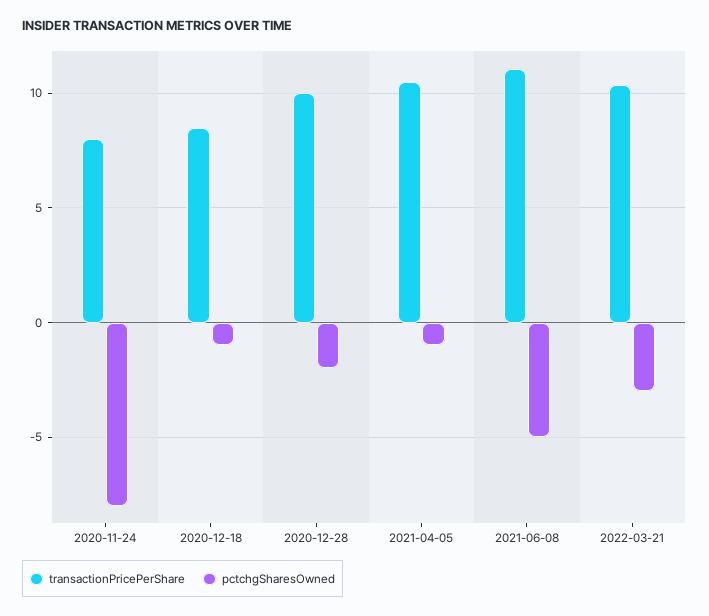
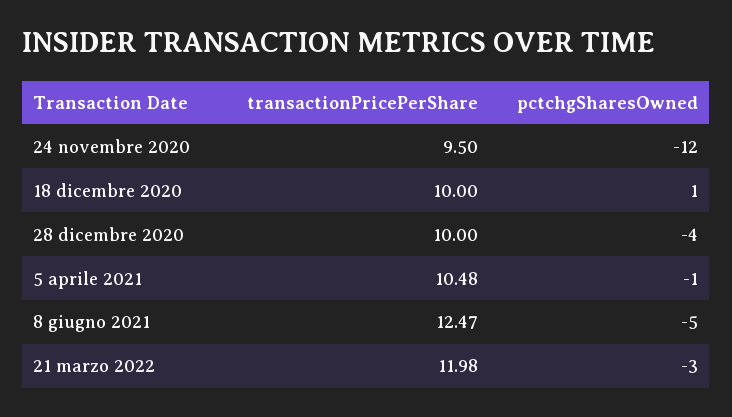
transactionPricePerShare, 2020-11-24: 8 -> 9.5
pctchgSharesOwned, 2020-11-24: -8 -> -12
transactionPricePerShare, 2020-12-18: 8.5 -> 10
pctchgSharesOwned, 2020-12-18: -1 -> 1
pctchgSharesOwned, 2020-12-28: -2 -> -4
transactionPricePerShare, 2021-06-08: 11 -> 12.47
transactionPricePerShare, 2022-03-21: 10.5 -> 11.98

